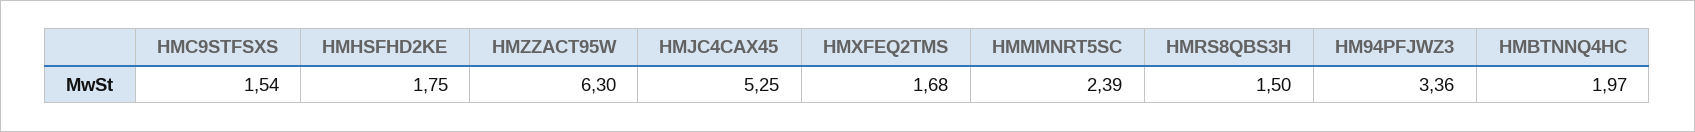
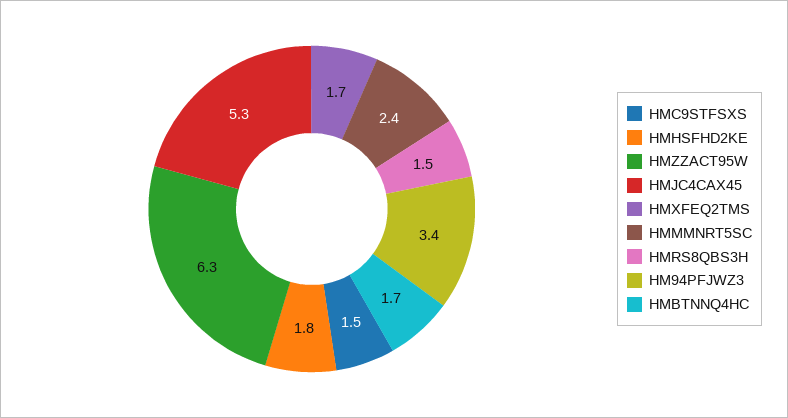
HMBTNNQ4HC: 1.97 -> 1.7

